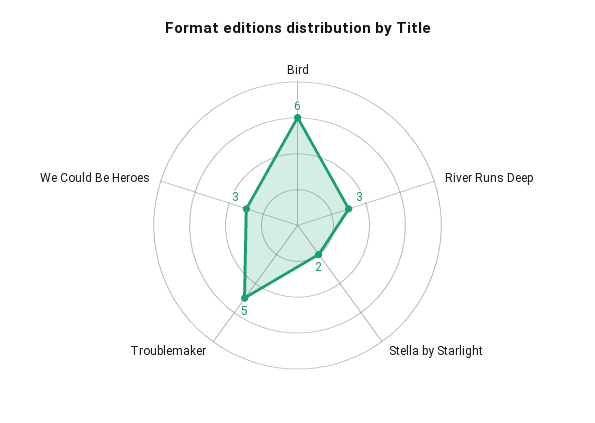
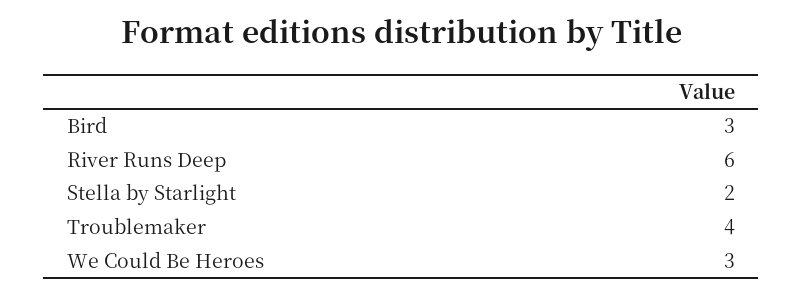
Bird: 6 -> 3
River Runs Deep: 3 -> 6
Troublemaker: 5 -> 4

